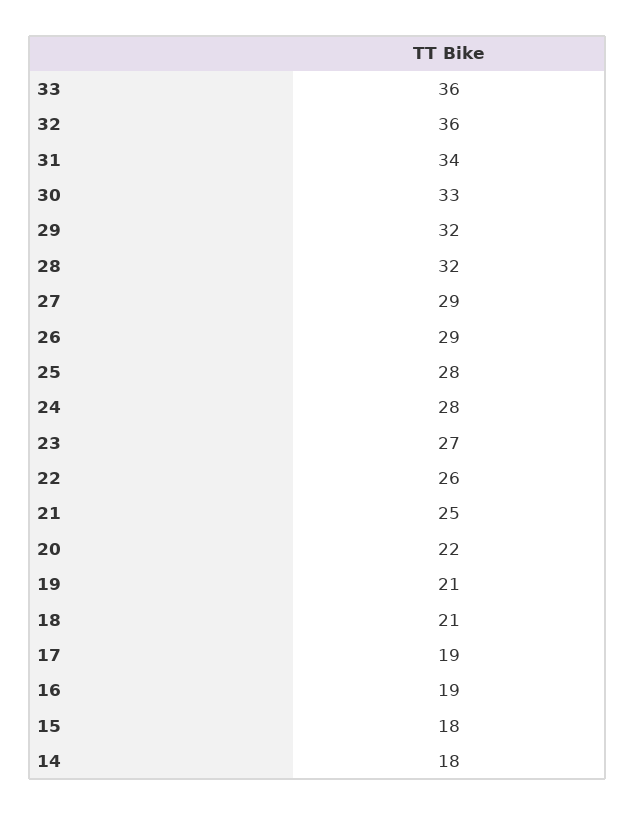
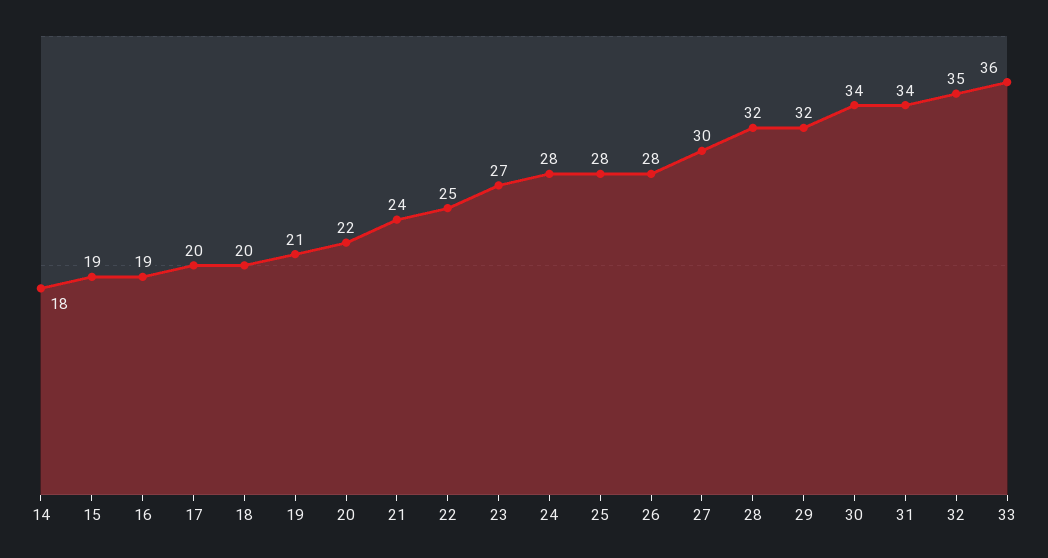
32: 36 -> 35
30: 33 -> 34
27: 29 -> 30
26: 29 -> 28
22: 26 -> 25
21: 25 -> 24
18: 21 -> 20
17: 19 -> 20
15: 18 -> 19

